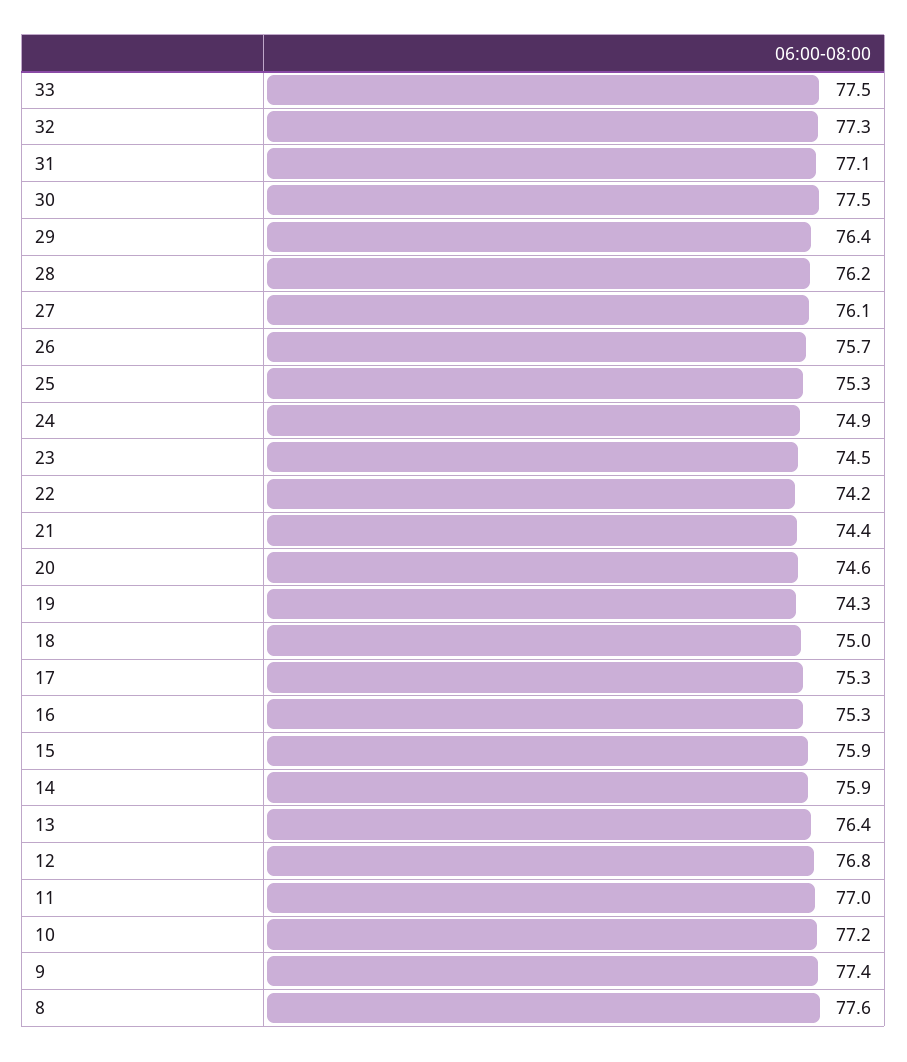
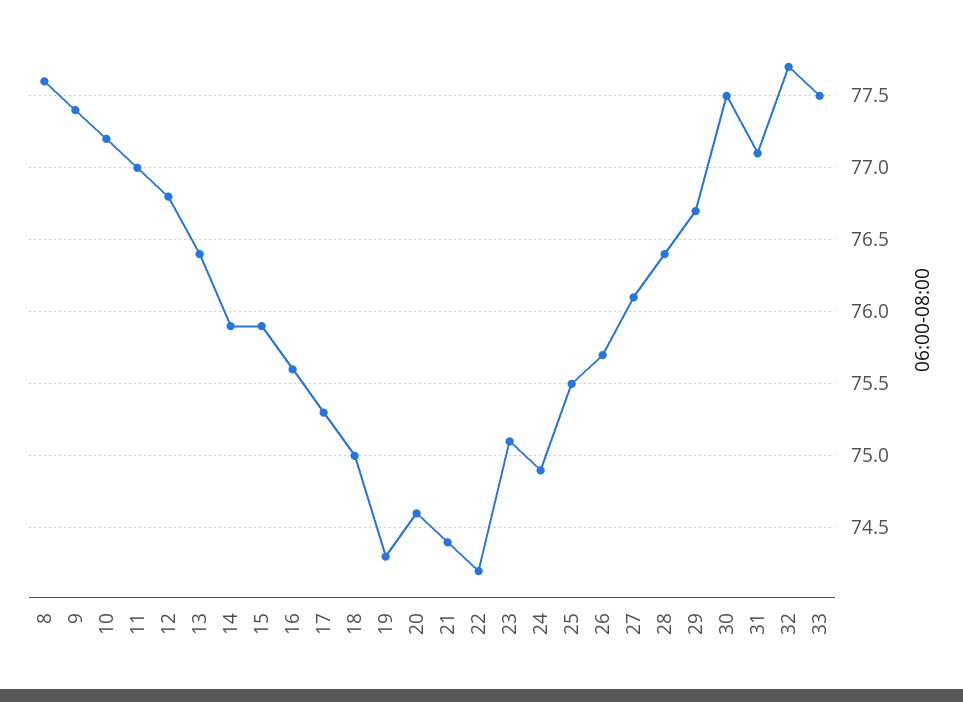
32: 77.3 -> 77.7
29: 76.4 -> 76.7
28: 76.2 -> 76.4
25: 75.3 -> 75.5
23: 74.5 -> 75.1
16: 75.3 -> 75.6

